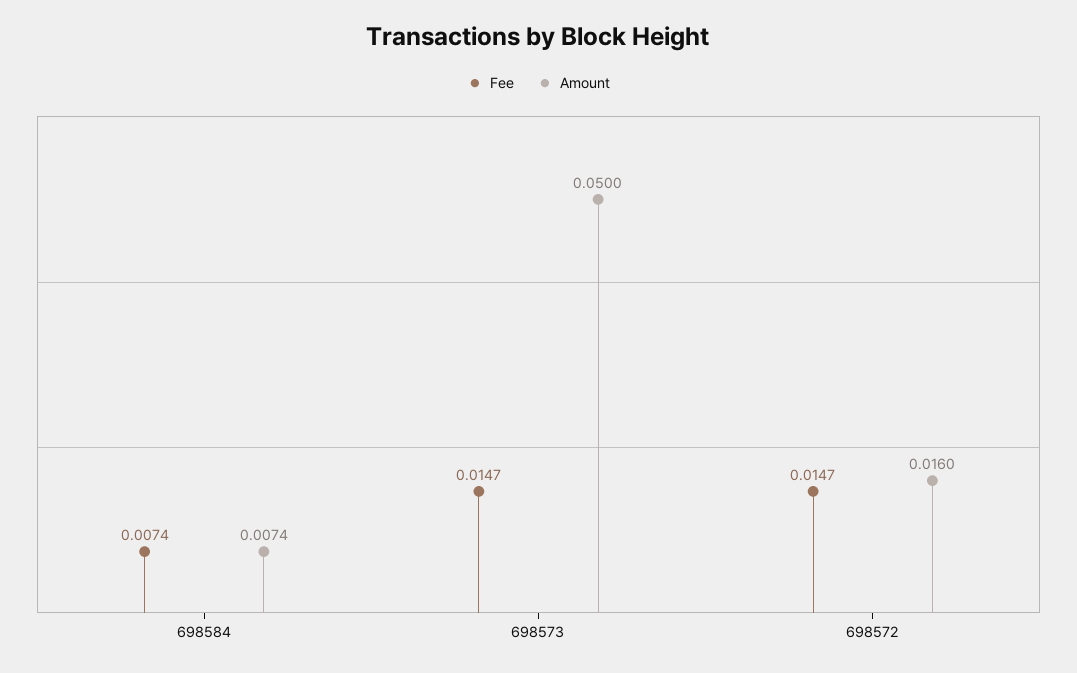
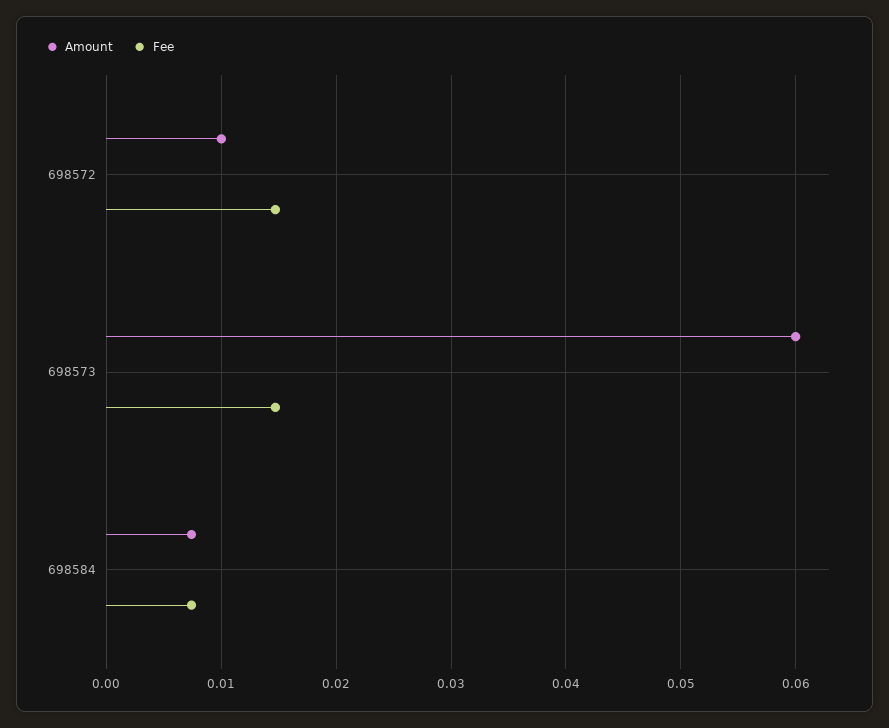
Amount, 698573: 0.05 -> 0.06
Amount, 698572: 0.016 -> 0.01

